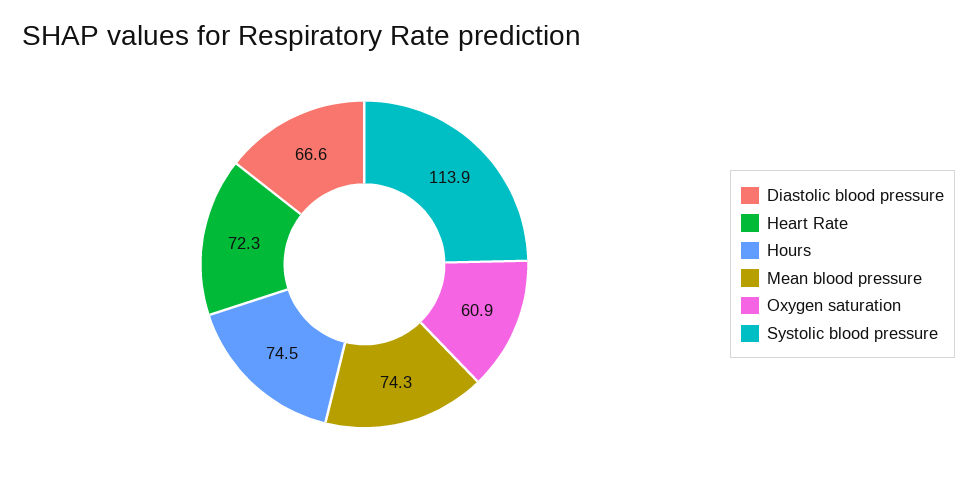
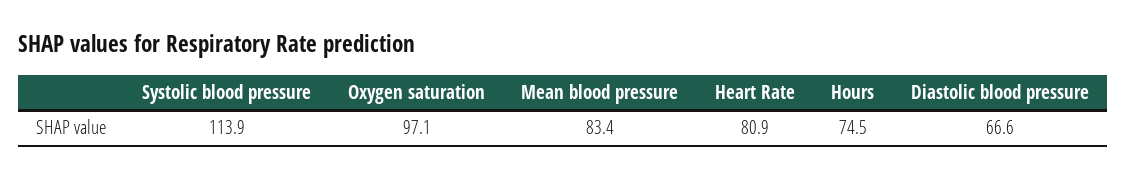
Heart Rate: 72.3 -> 80.9
Mean blood pressure: 74.3 -> 83.4
Oxygen saturation: 60.9 -> 97.1

